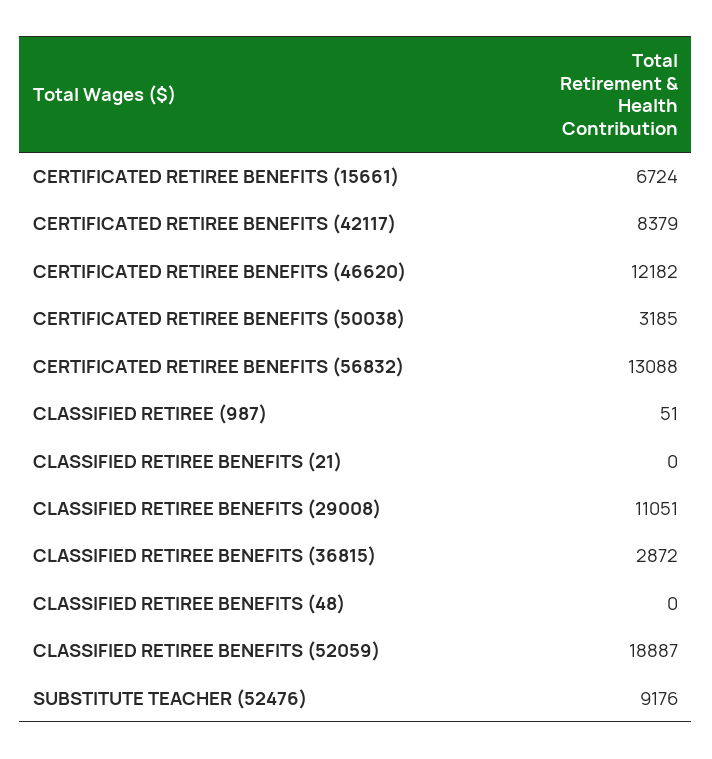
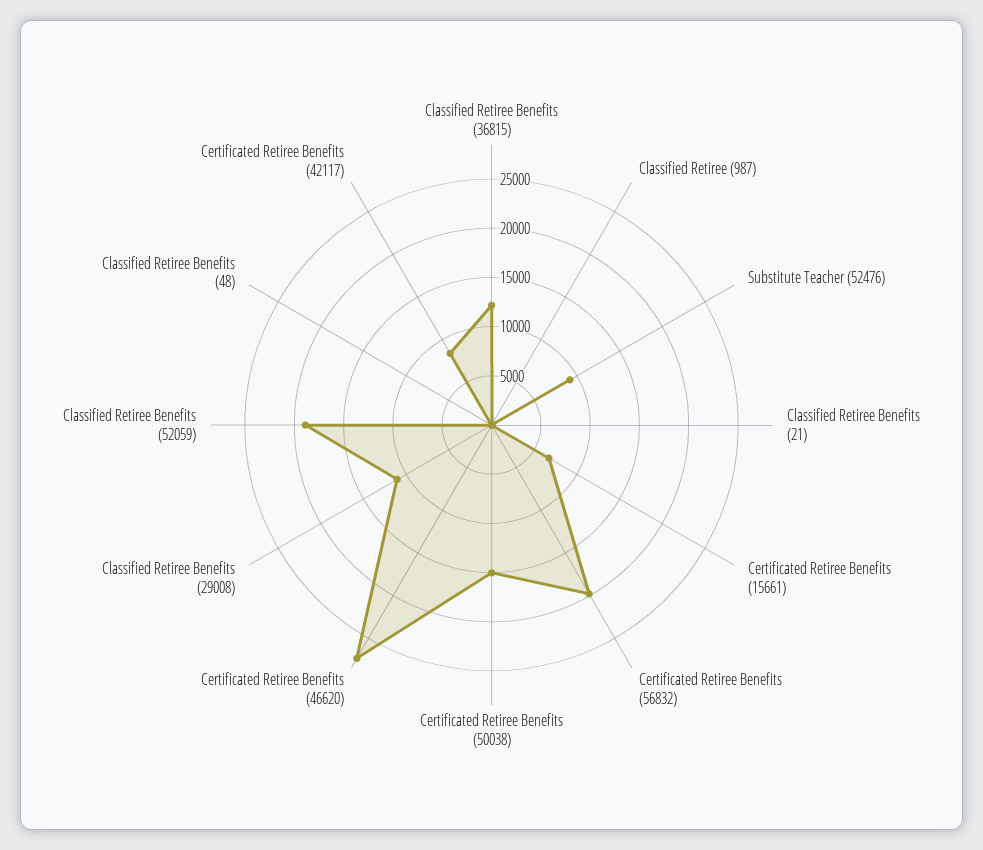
CERTIFICATED RETIREE BENEFITS (46620): 12182 -> 27000
CERTIFICATED RETIREE BENEFITS (50038): 3185 -> 15000
CERTIFICATED RETIREE BENEFITS (56832): 13088 -> 20000
CLASSIFIED RETIREE BENEFITS (36815): 2872 -> 12000

